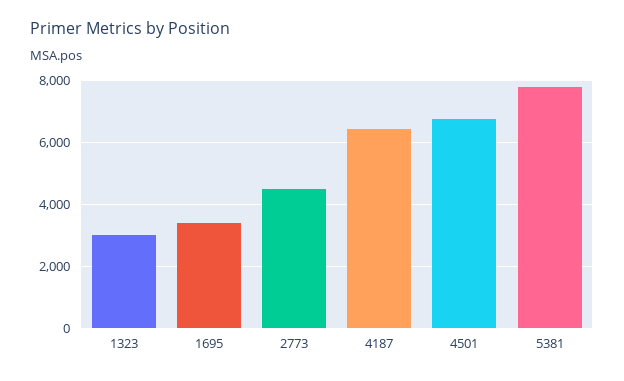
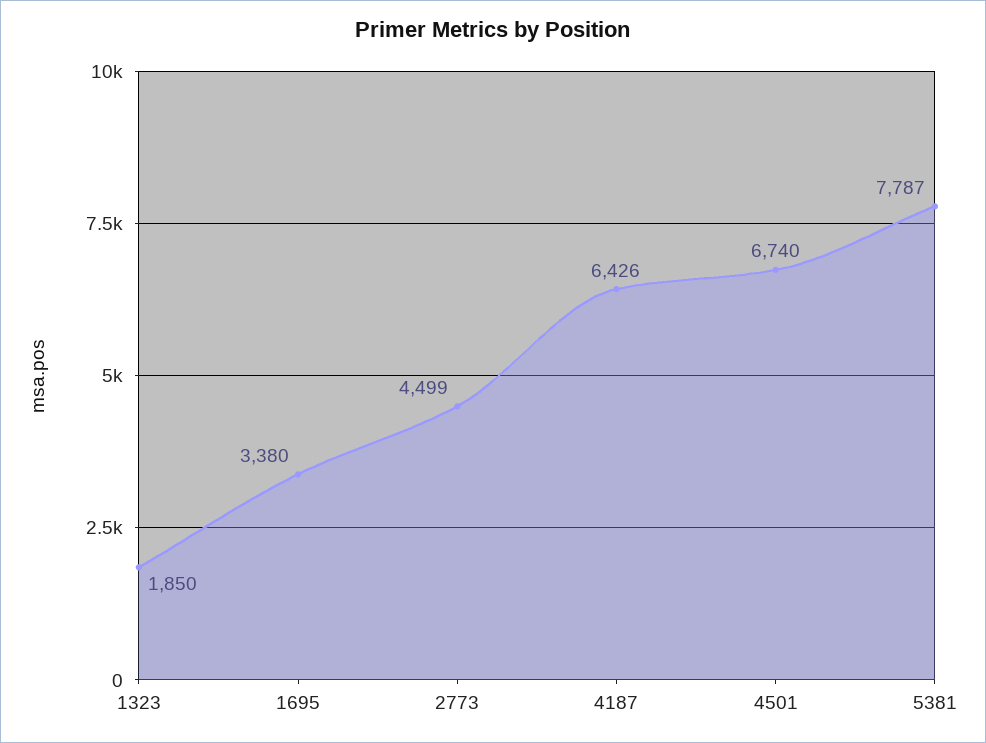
1323: 3000 -> 1850

